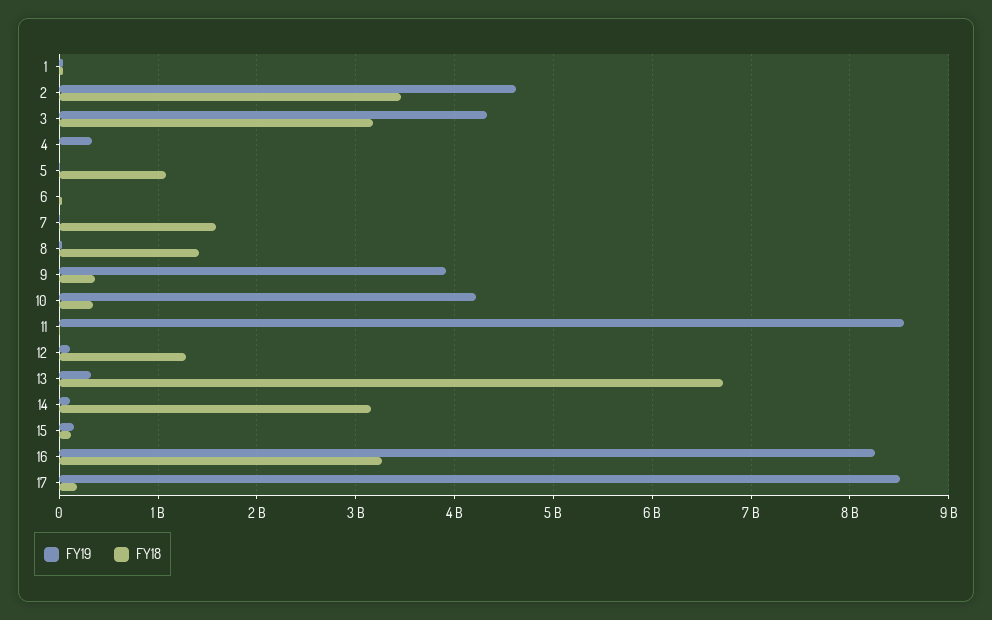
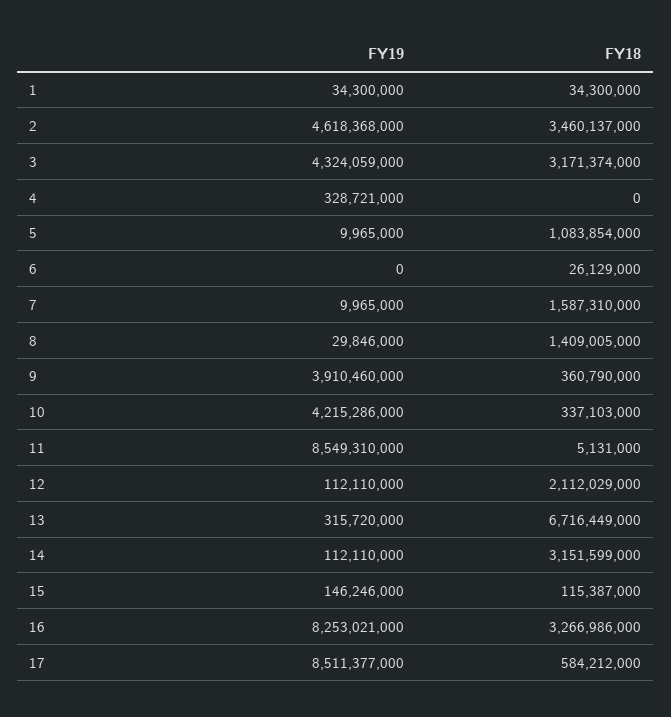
FY18, 12: 1300000000 -> 2112029000
FY18, 17: 200000000 -> 584212000

